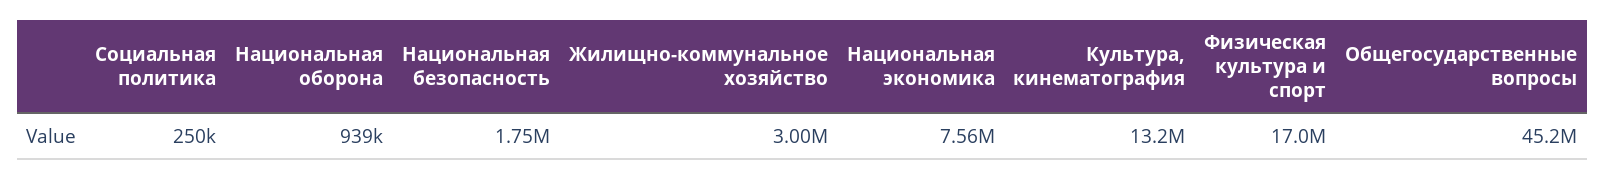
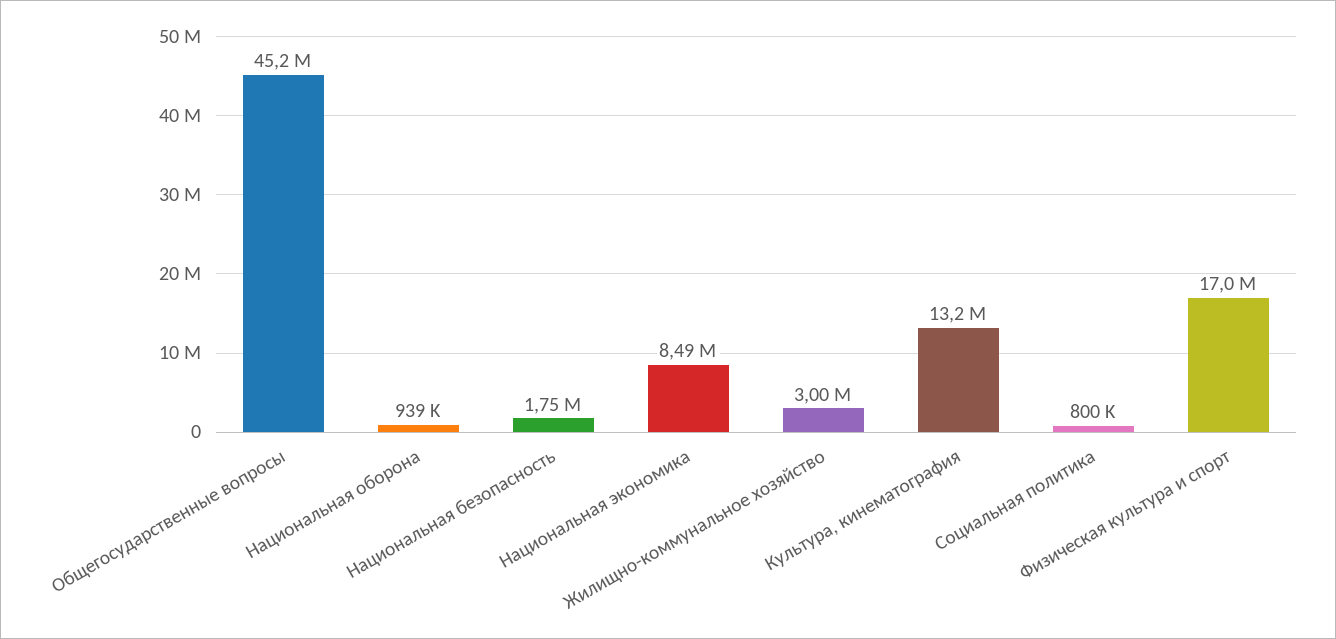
Социальная политика: 250000 -> 800000
Национальная экономика: 7560000 -> 8490000

